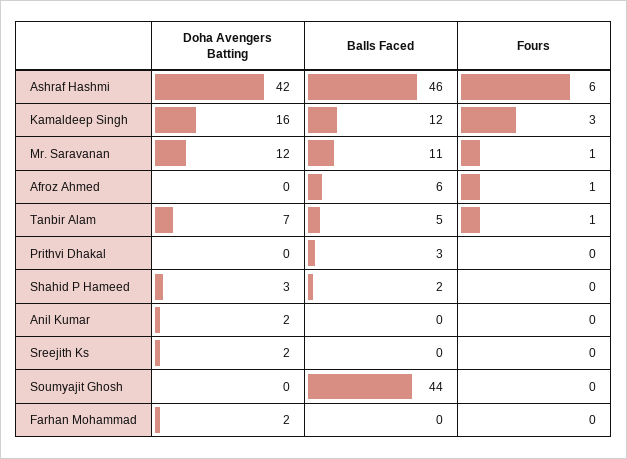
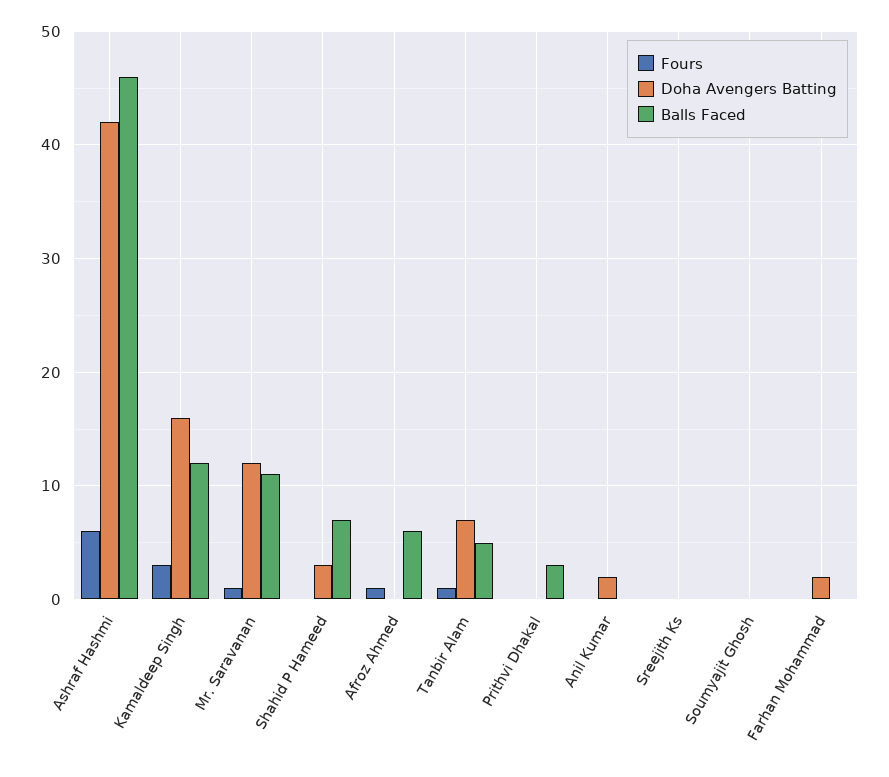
Balls Faced, Shahid P Hameed: 2 -> 7
Doha Avengers Batting, Sreejith Ks: 2 -> 0
Balls Faced, Soumyajit Ghosh: 44 -> 0

